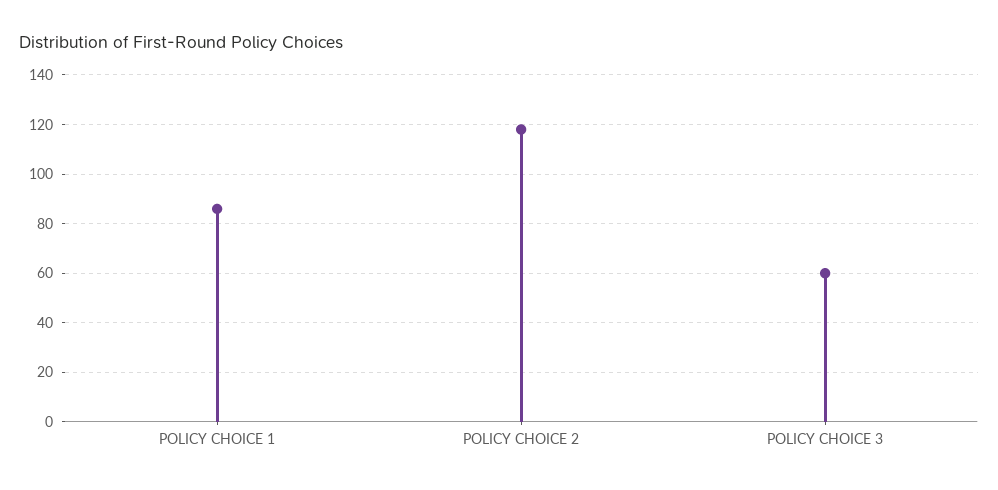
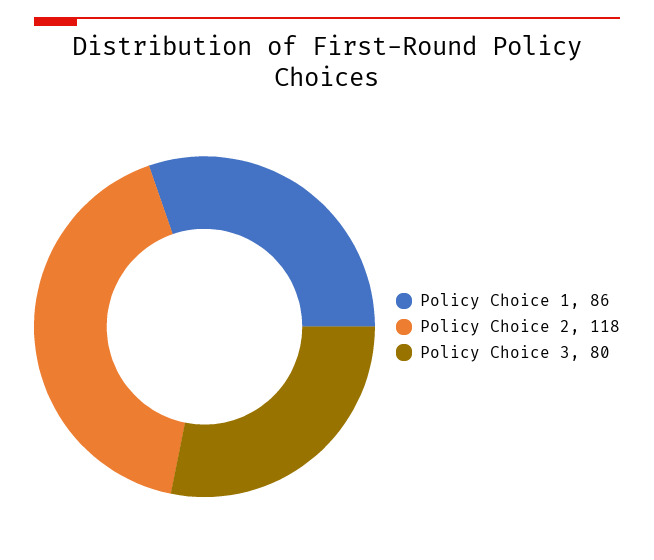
POLICY CHOICE 3: 60 -> 80

